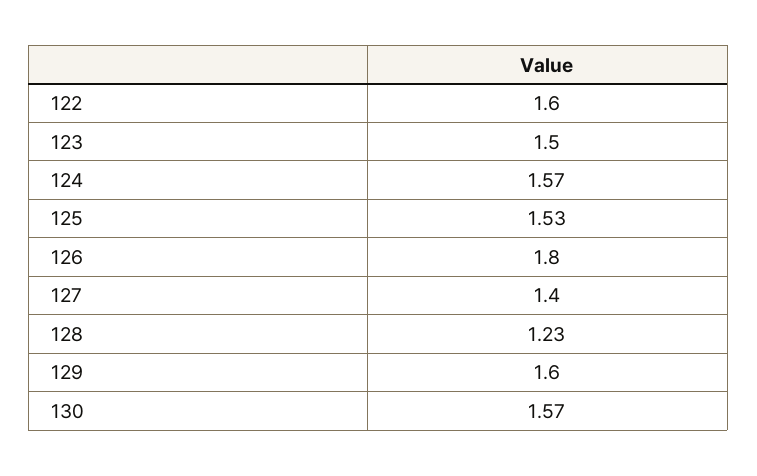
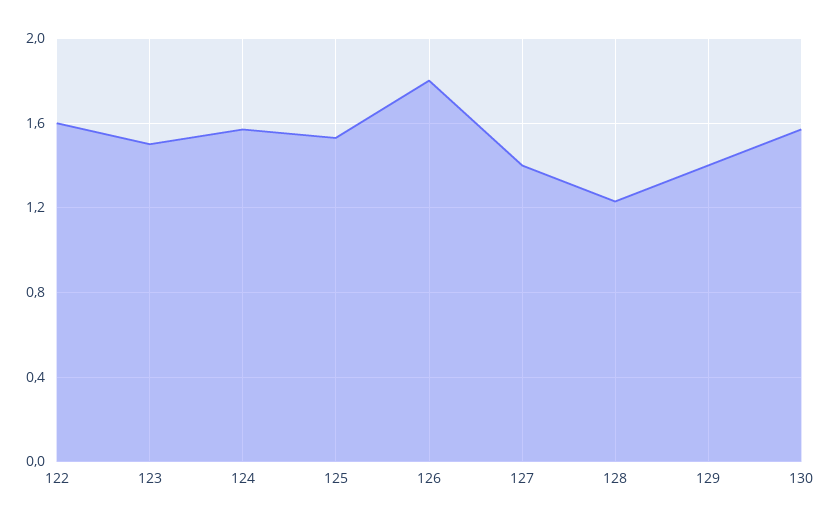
129: 1.6 -> 1.4

